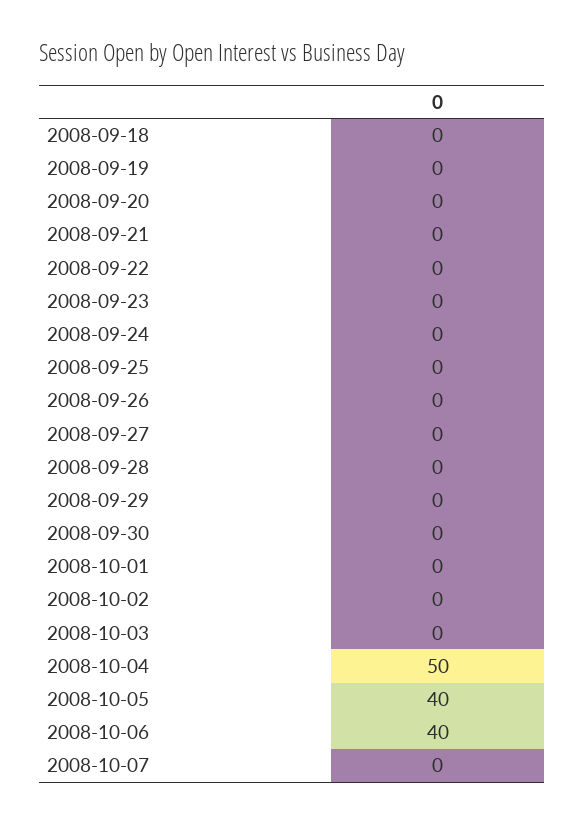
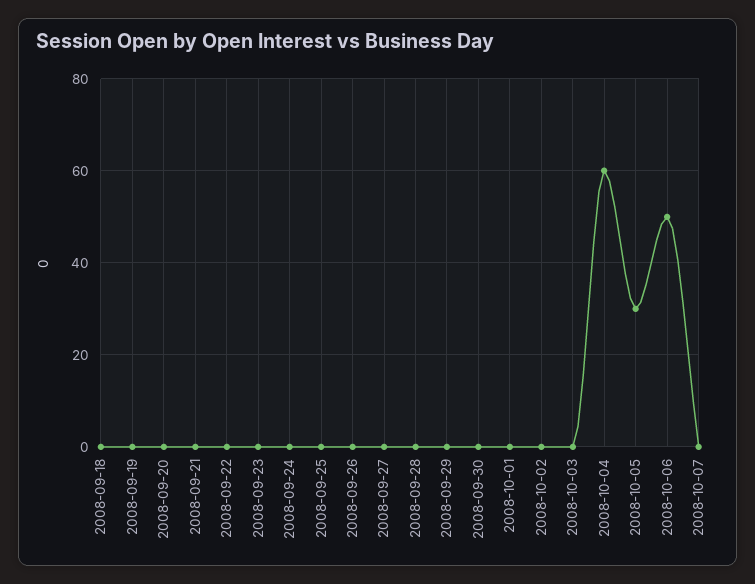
2008-10-04: 50 -> 60
2008-10-05: 40 -> 30
2008-10-06: 40 -> 50

